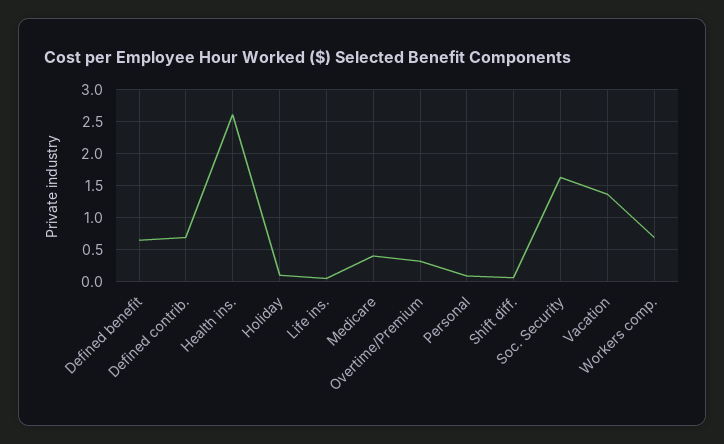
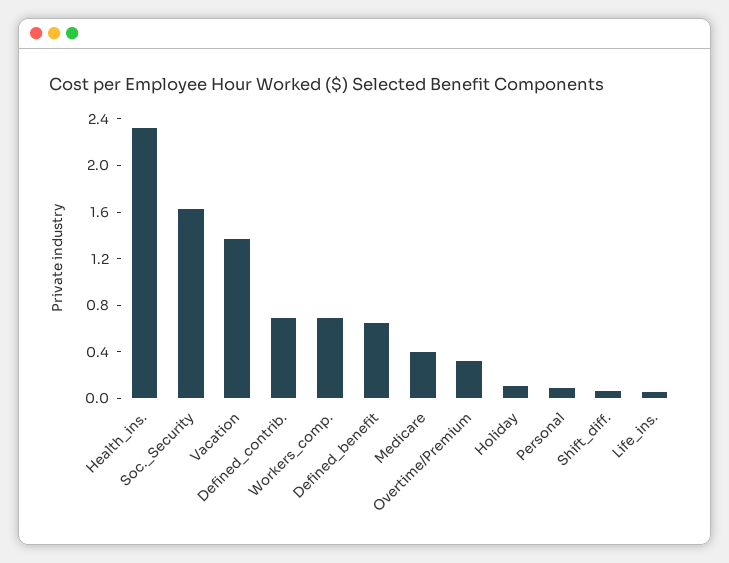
Health ins.: 2.6 -> 2.3

